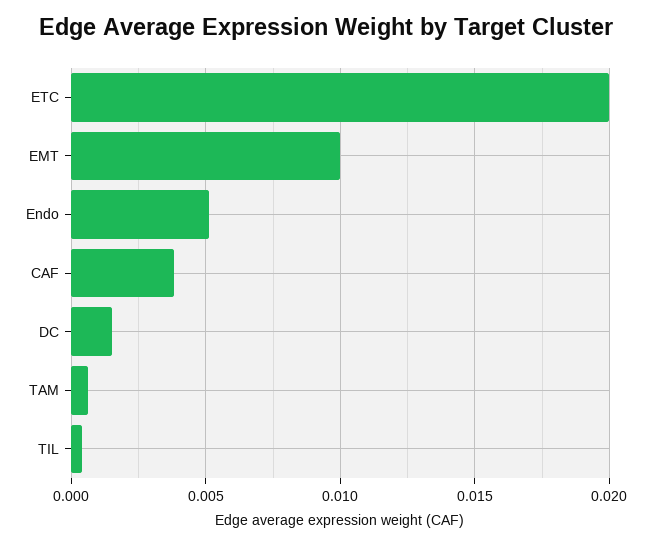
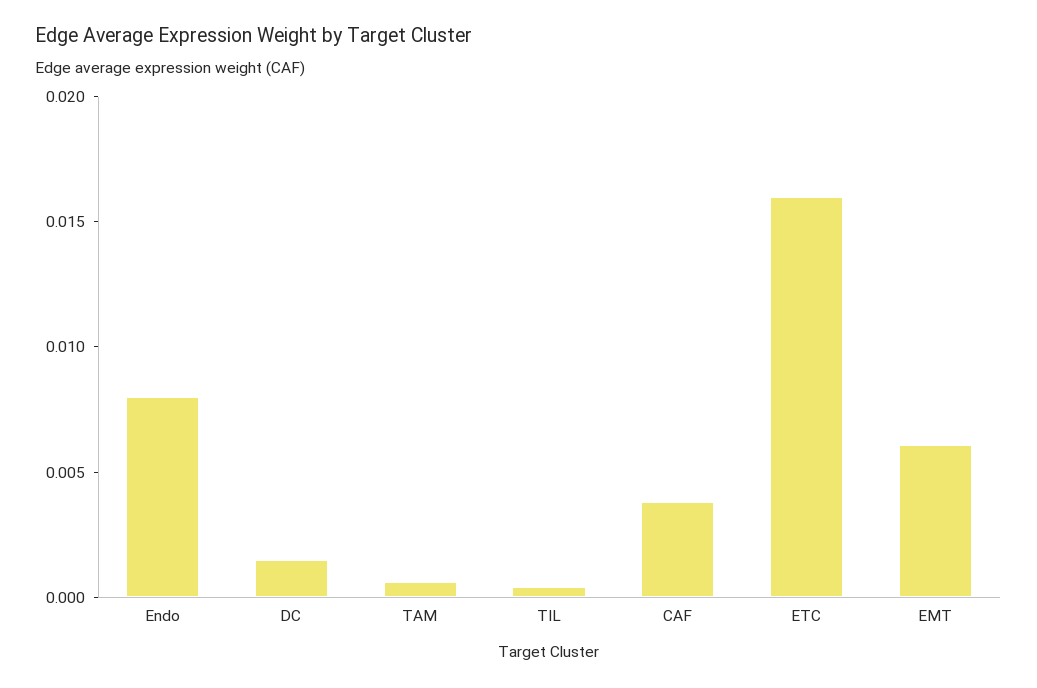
ETC: 0.02 -> 0.016
EMT: 0.01 -> 0.006
Endo: 0.005 -> 0.008

